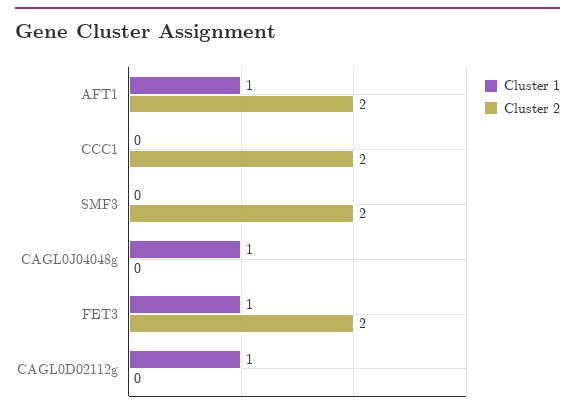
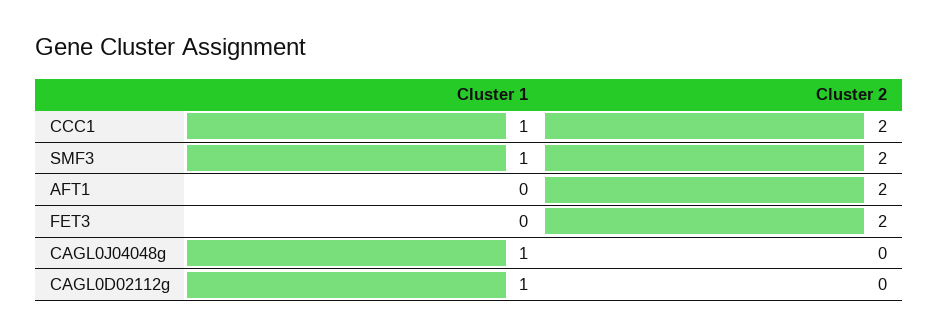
Cluster 1, AFT1: 1 -> 0
Cluster 1, CCC1: 0 -> 1
Cluster 1, SMF3: 0 -> 1
Cluster 1, FET3: 1 -> 0

